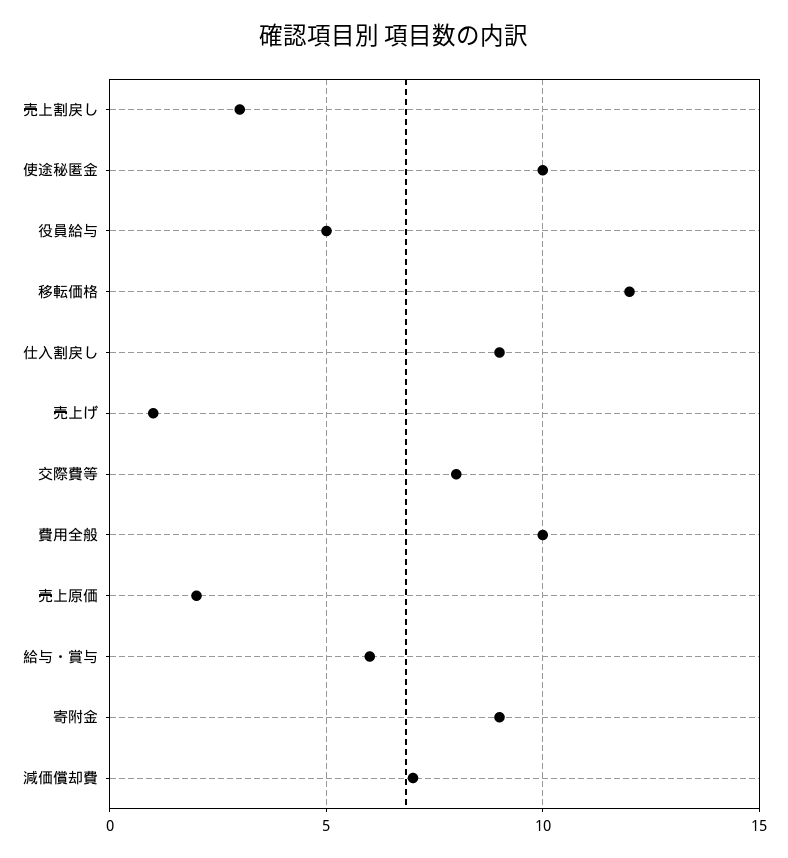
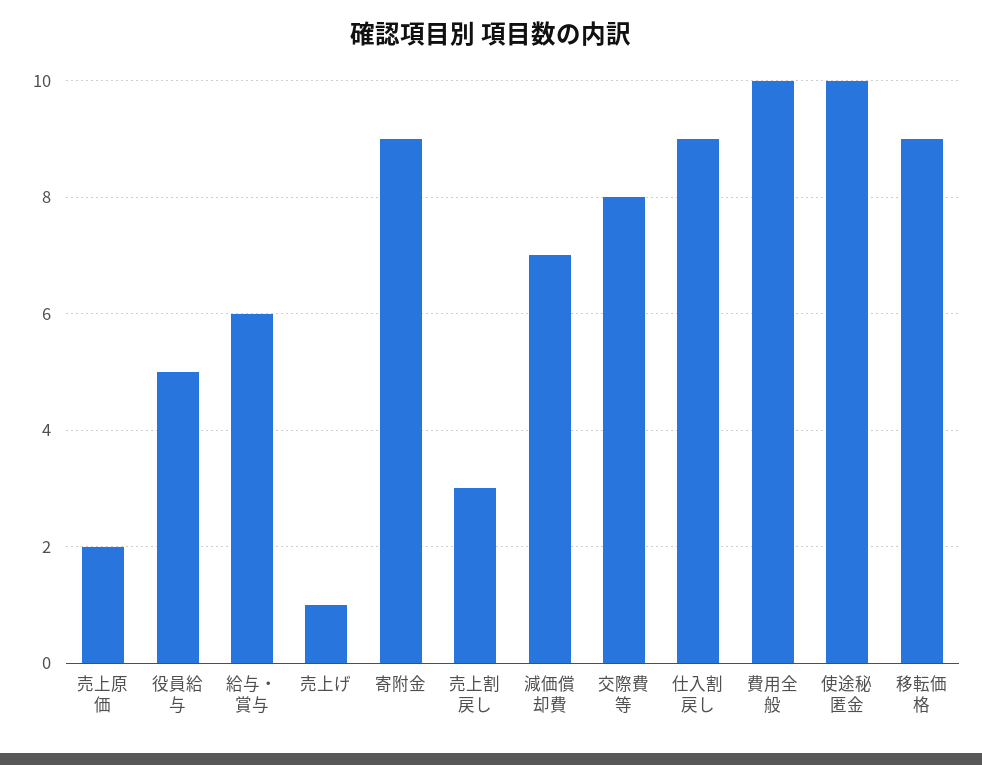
移転価格: 12 -> 9

